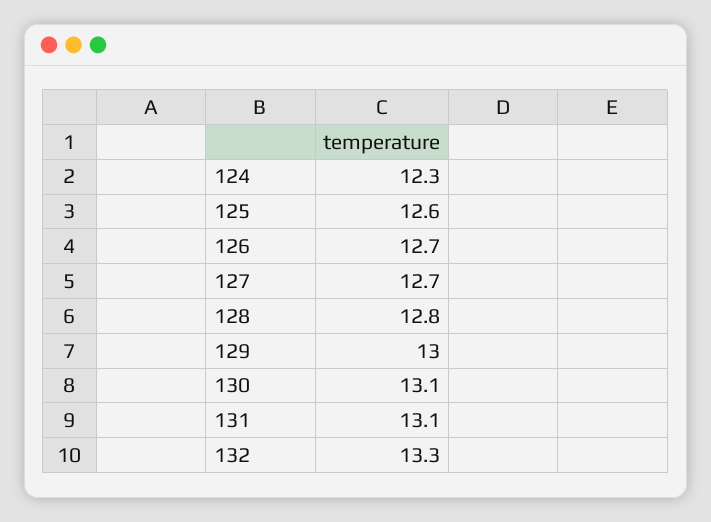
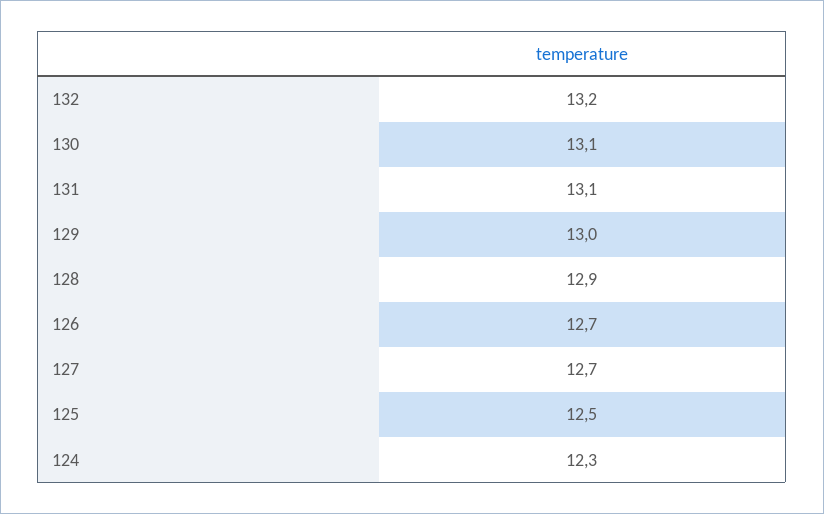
125: 12.6 -> 12.5
128: 12.8 -> 12.9
132: 13.3 -> 13.2

